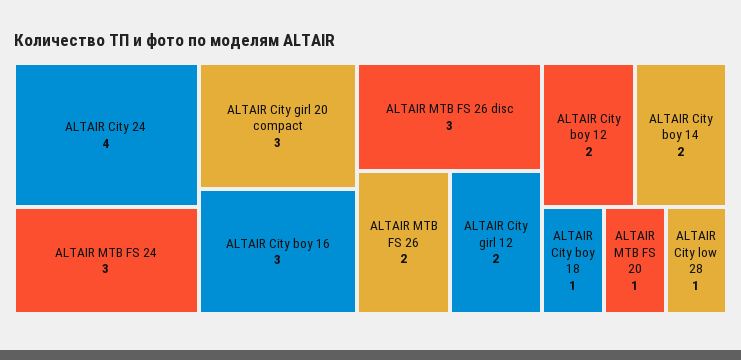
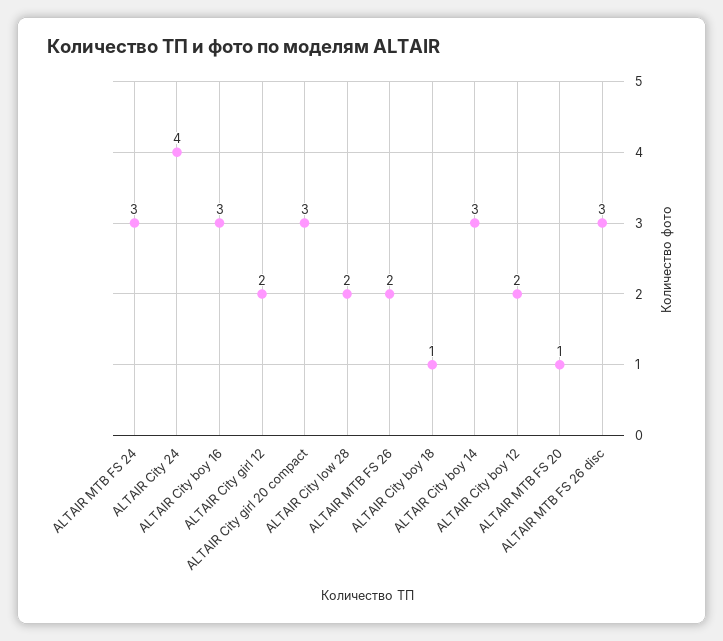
ALTAIR City boy 14: 2 -> 3
ALTAIR City low 28: 1 -> 2

